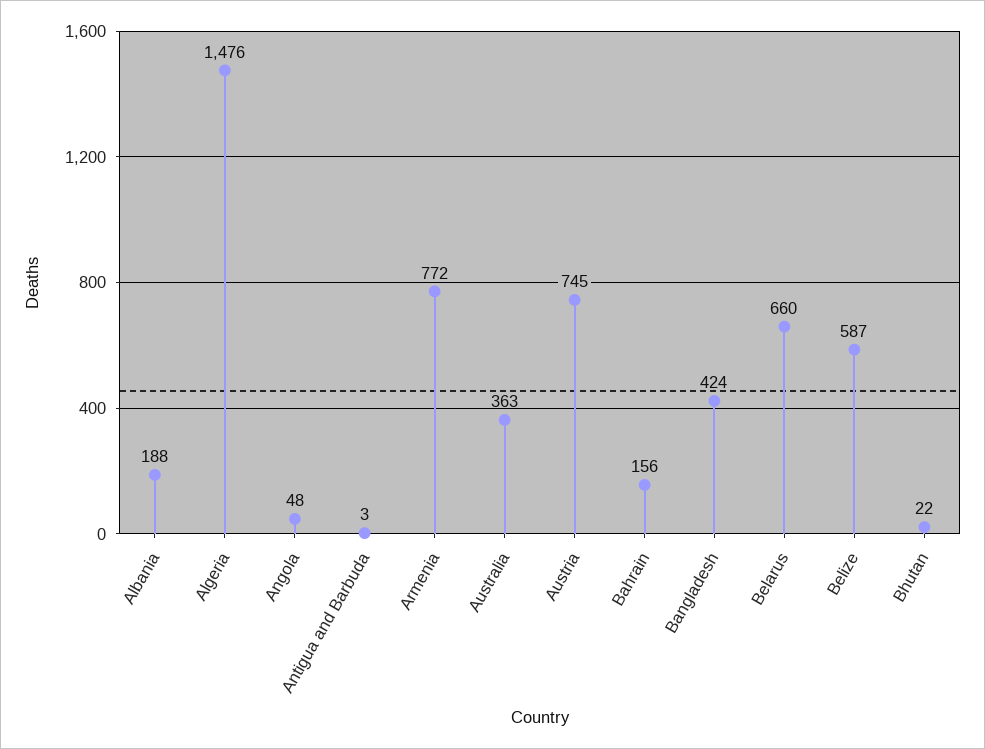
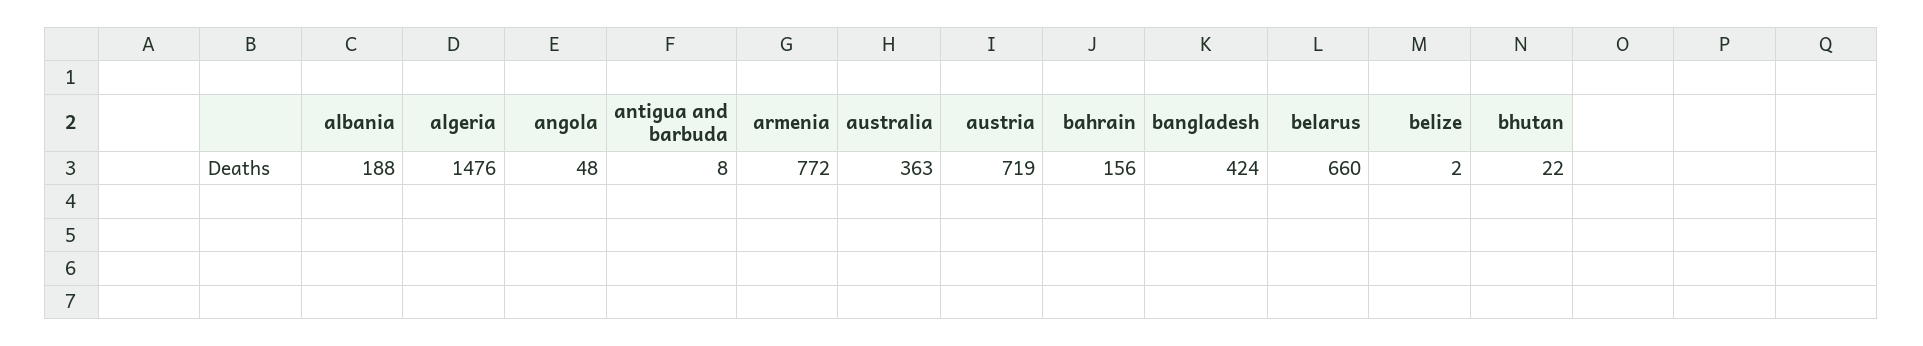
Antigua and Barbuda: 3 -> 8
Austria: 745 -> 719
Belize: 587 -> 2

